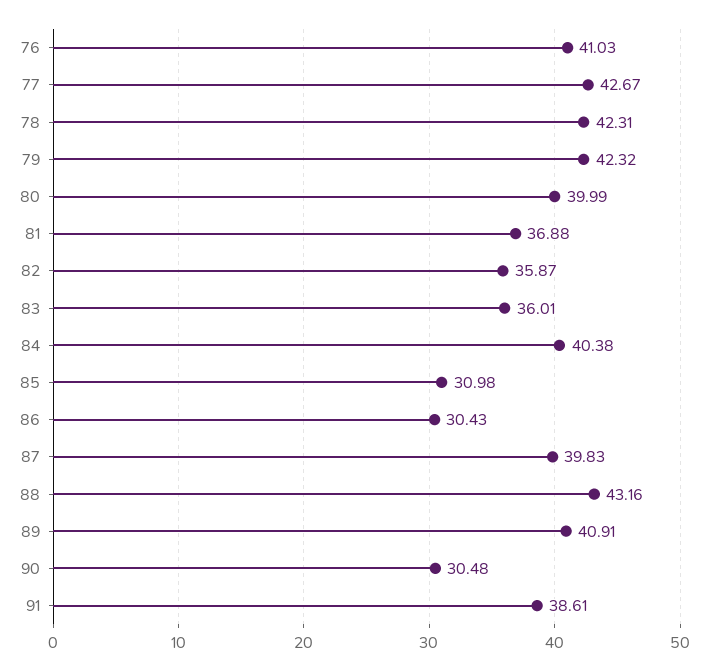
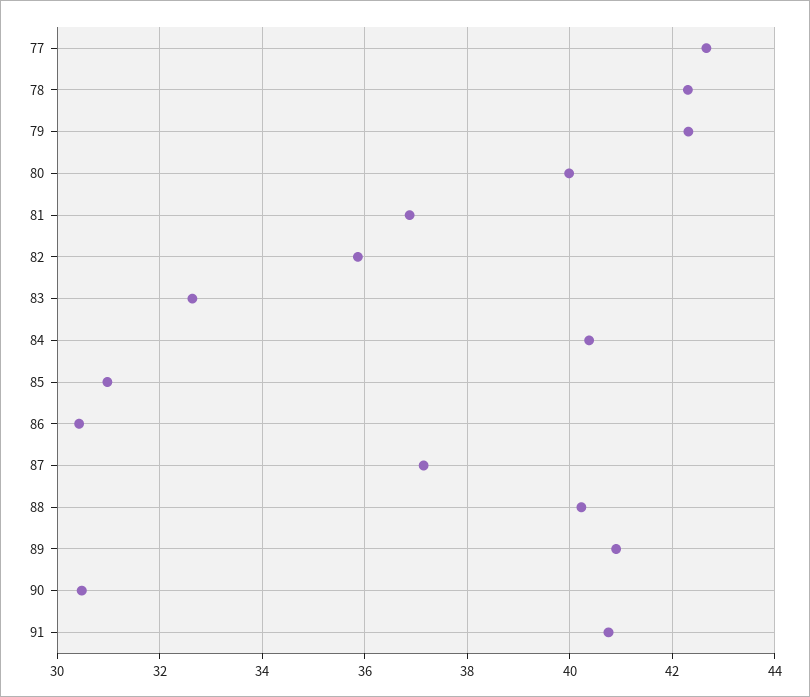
76: 41.03 -> none
83: 36.01 -> 32.6
87: 39.83 -> 37.2
88: 43.16 -> 40.2
91: 38.61 -> 40.8

